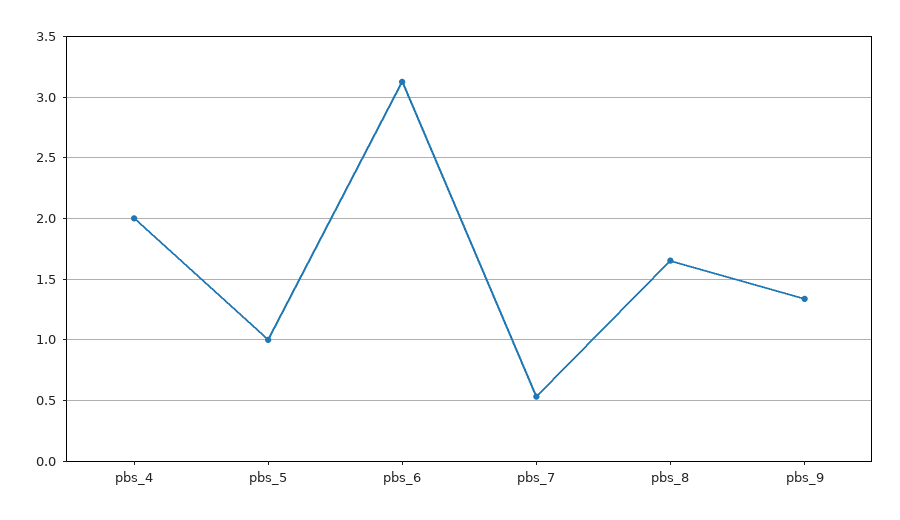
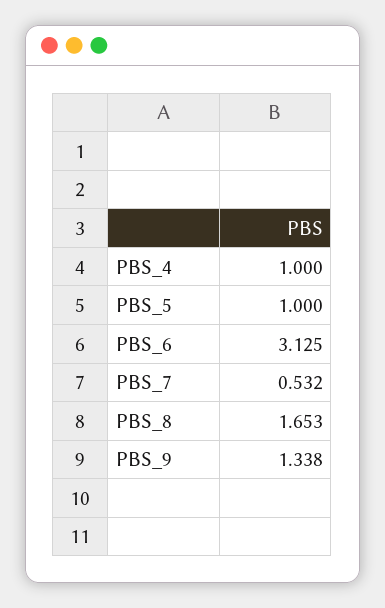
pbs_4: 2 -> 1

